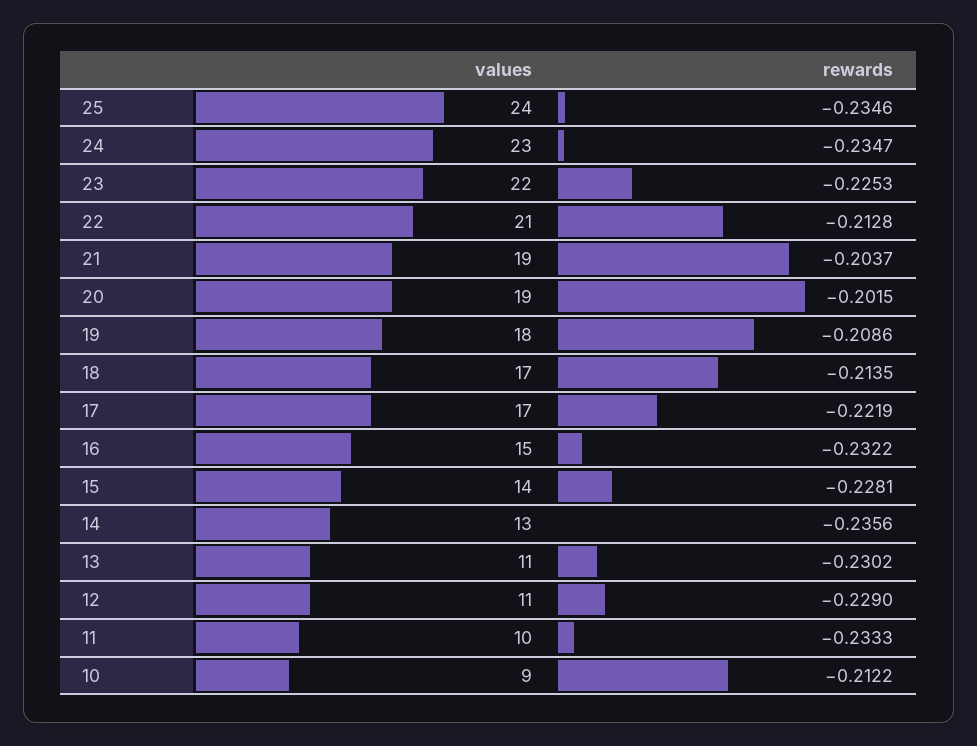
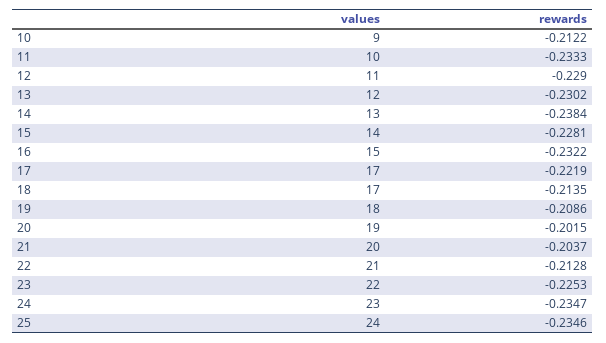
values, 21: 19 -> 20
rewards, 14: -0.2356 -> -0.2384
values, 13: 11 -> 12

